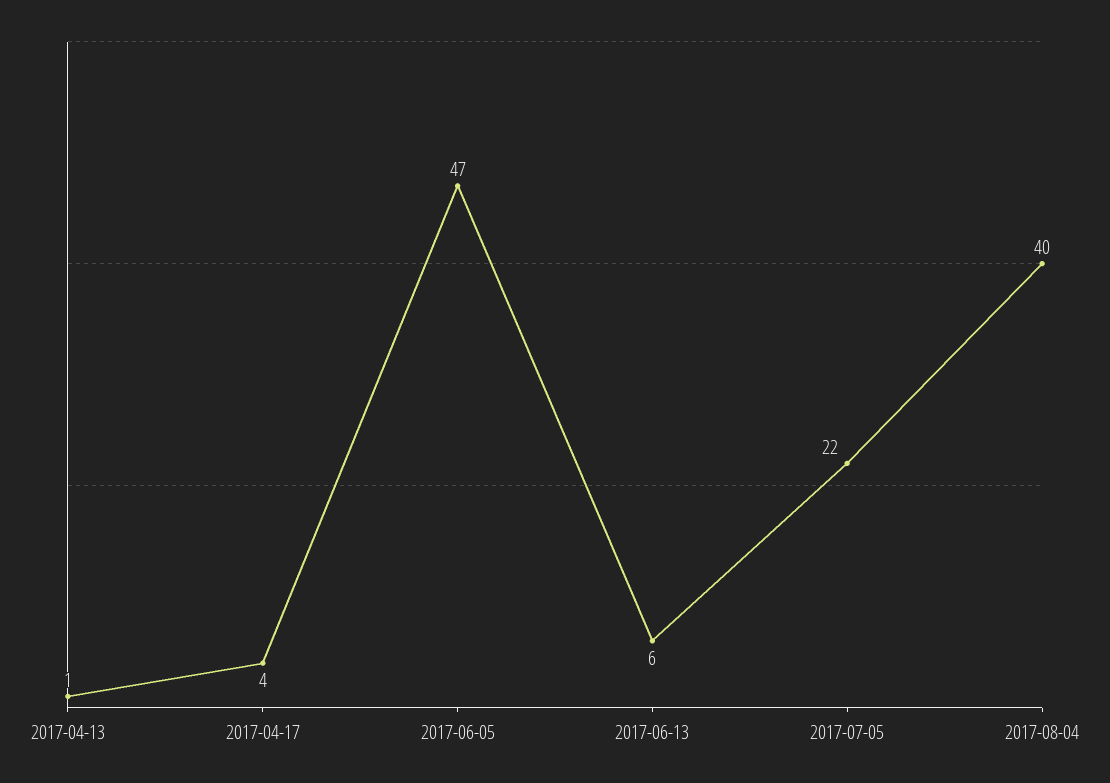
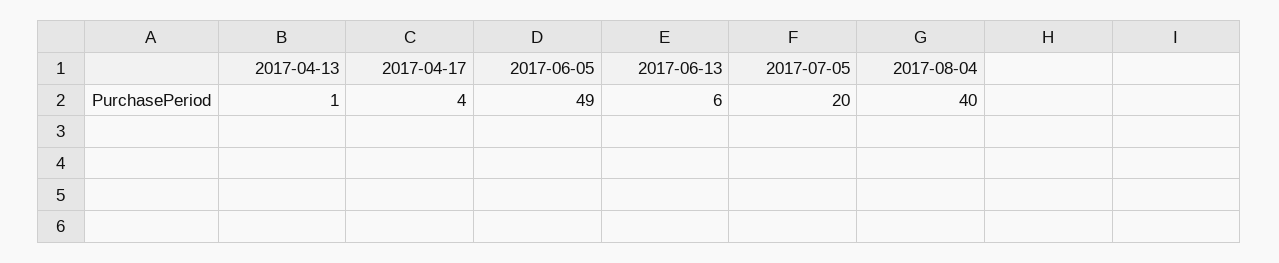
2017-06-05: 47 -> 49
2017-07-05: 22 -> 20

